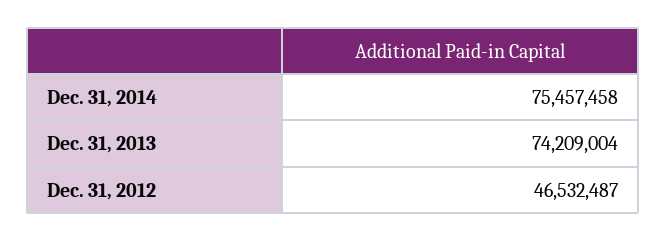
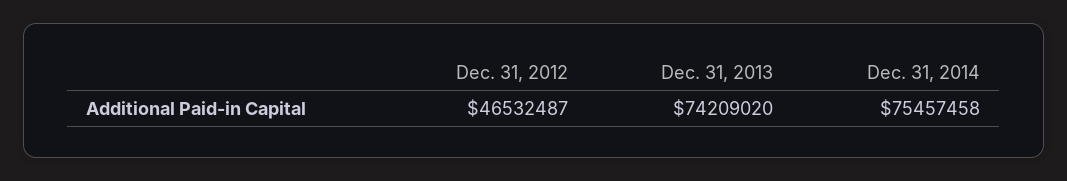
Dec. 31, 2013: 74209004 -> 74209020

